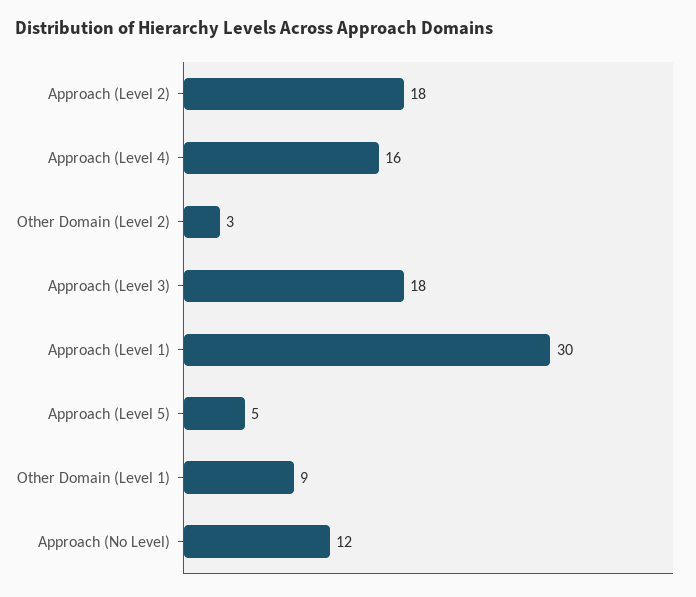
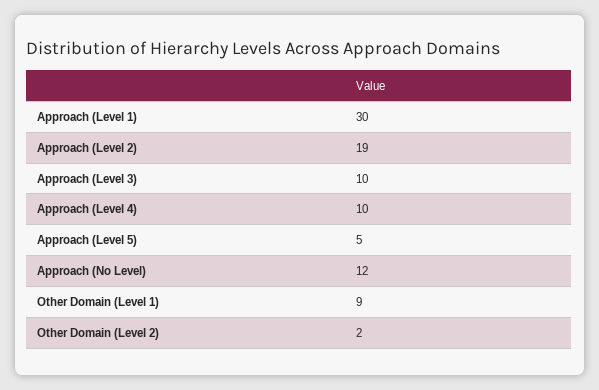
Approach (Level 2): 18 -> 19
Approach (Level 4): 16 -> 10
Other Domain (Level 2): 3 -> 2
Approach (Level 3): 18 -> 10

